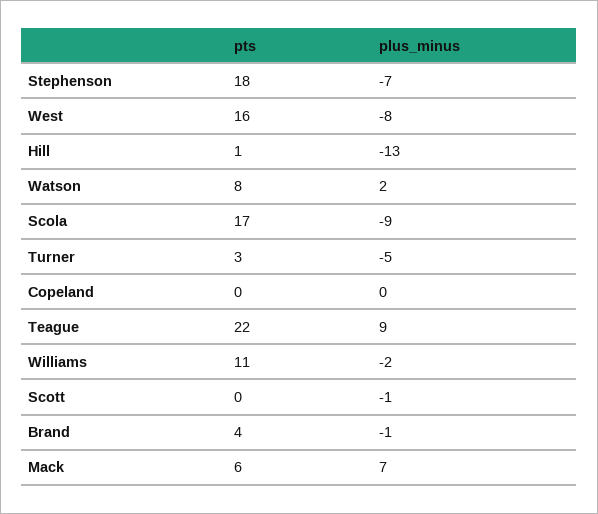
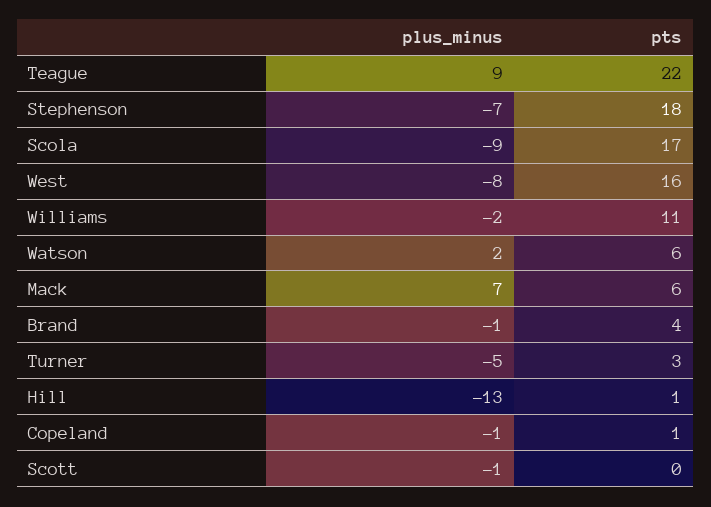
pts, Watson: 8 -> 6
pts, Copeland: 0 -> 1
plus_minus, Copeland: 0 -> -1

